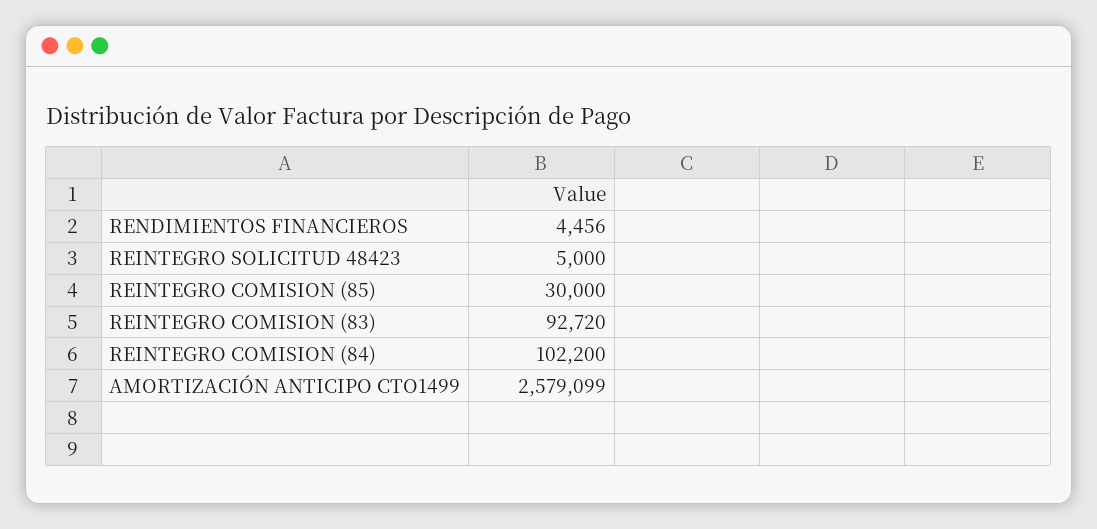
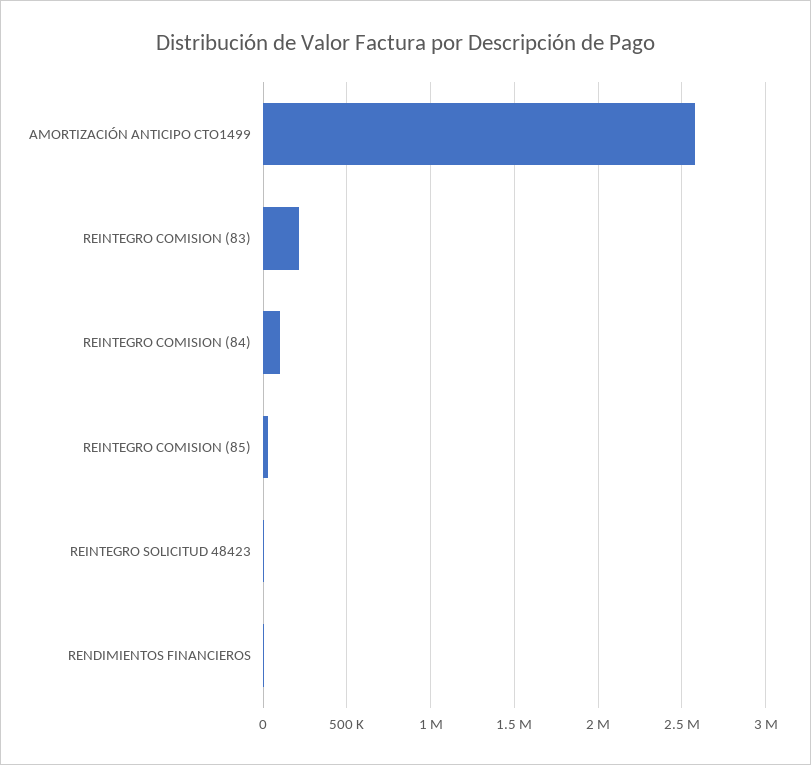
REINTEGRO COMISION (83): 92720 -> 200000

